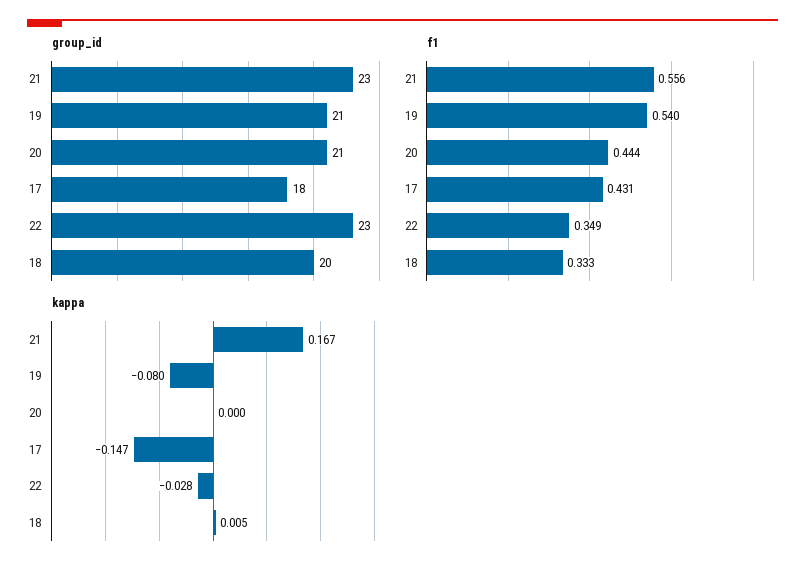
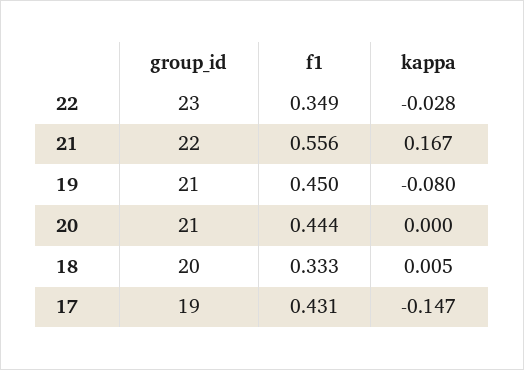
group_id, 21: 23 -> 22
group_id, 17: 18 -> 19
f1, 19: 0.54 -> 0.45

